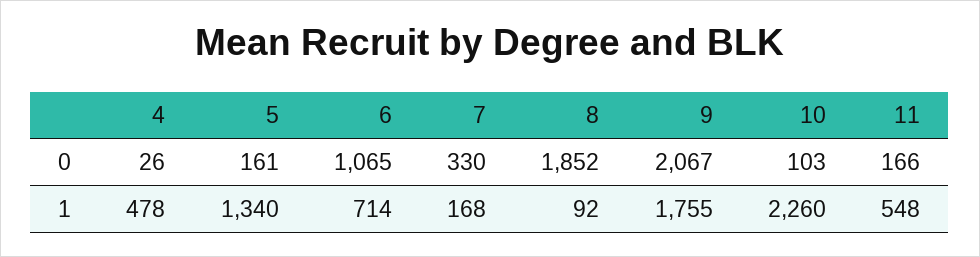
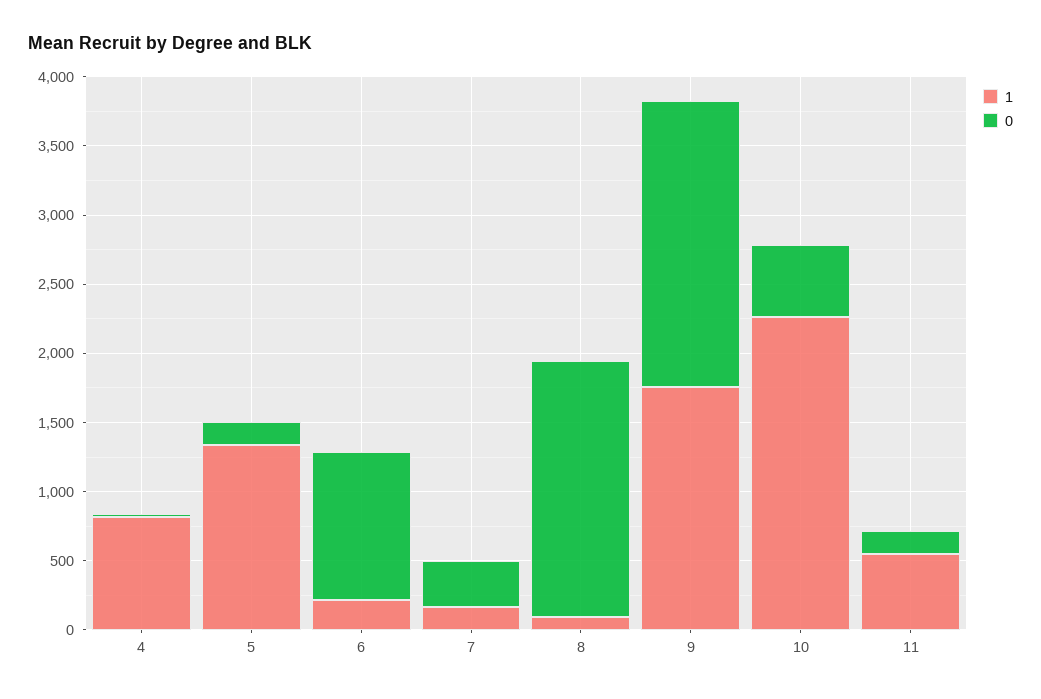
0, 10: 103 -> 500
1, 4: 478 -> 800
1, 6: 714 -> 200

